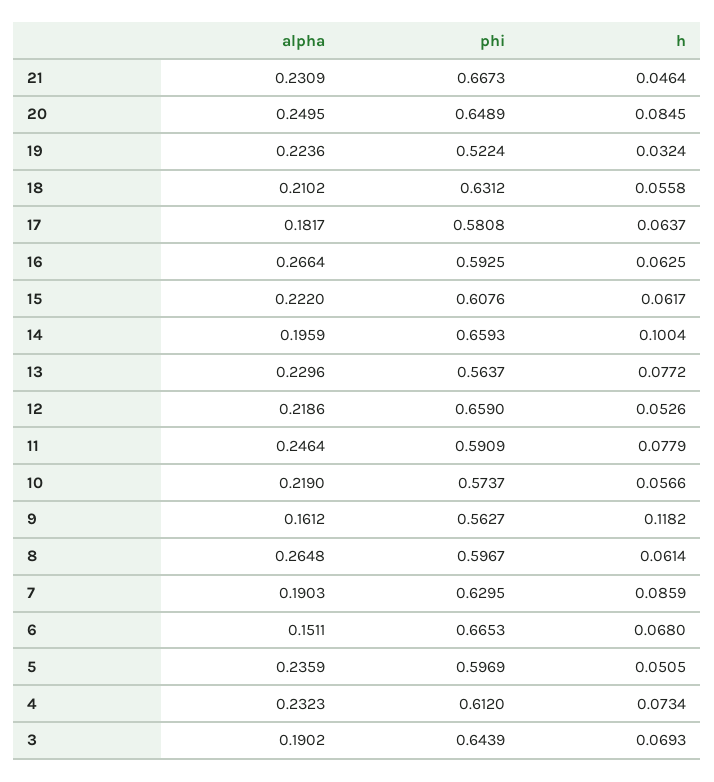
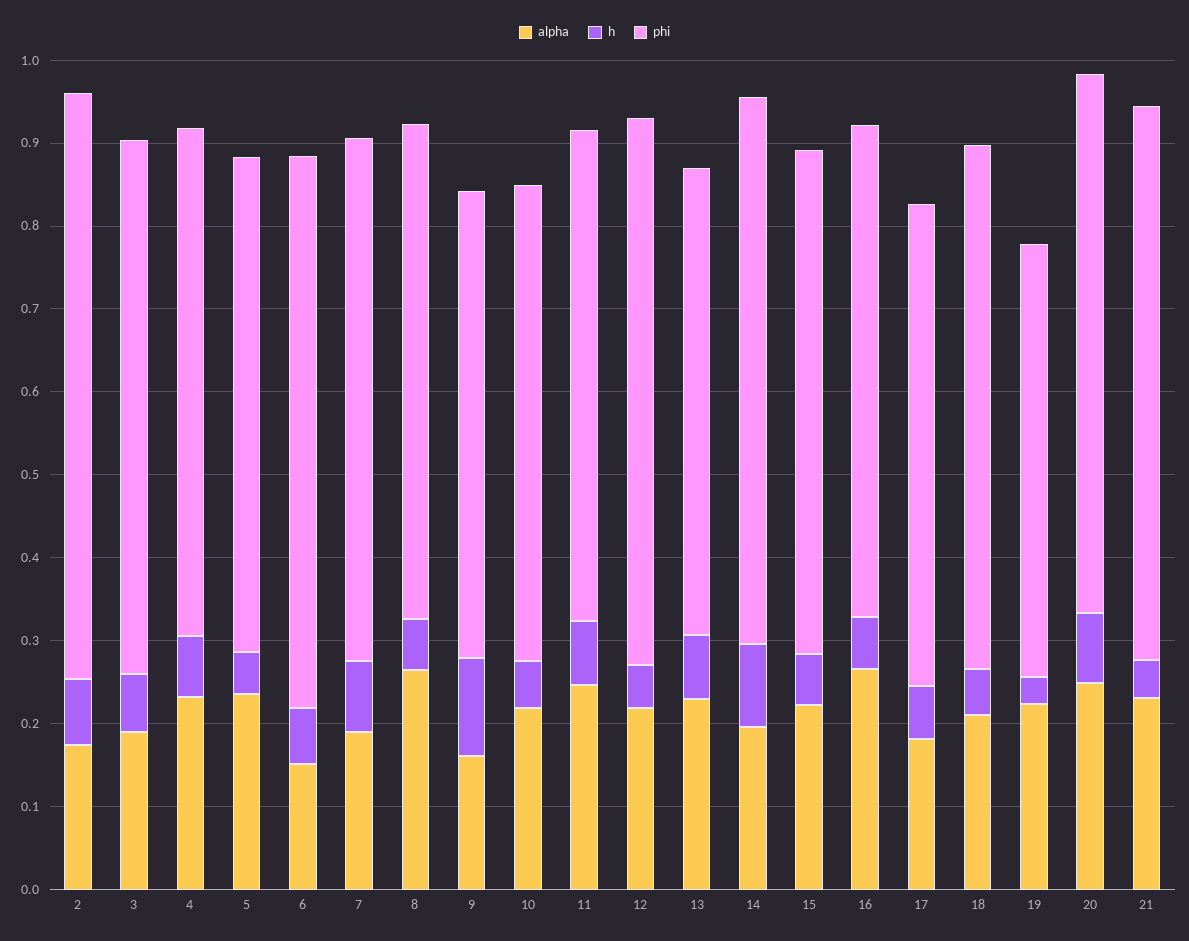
alpha, 2: none -> 0.18
h, 2: none -> 0.08
phi, 2: none -> 0.7

